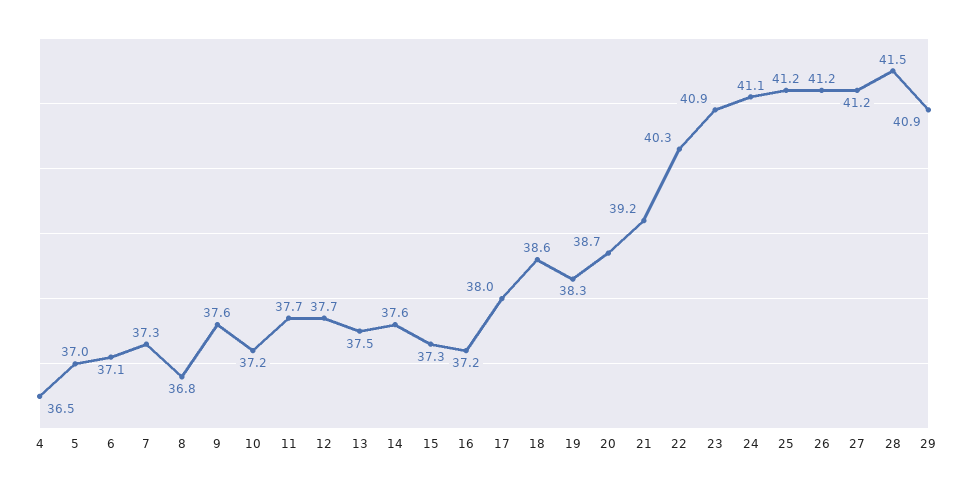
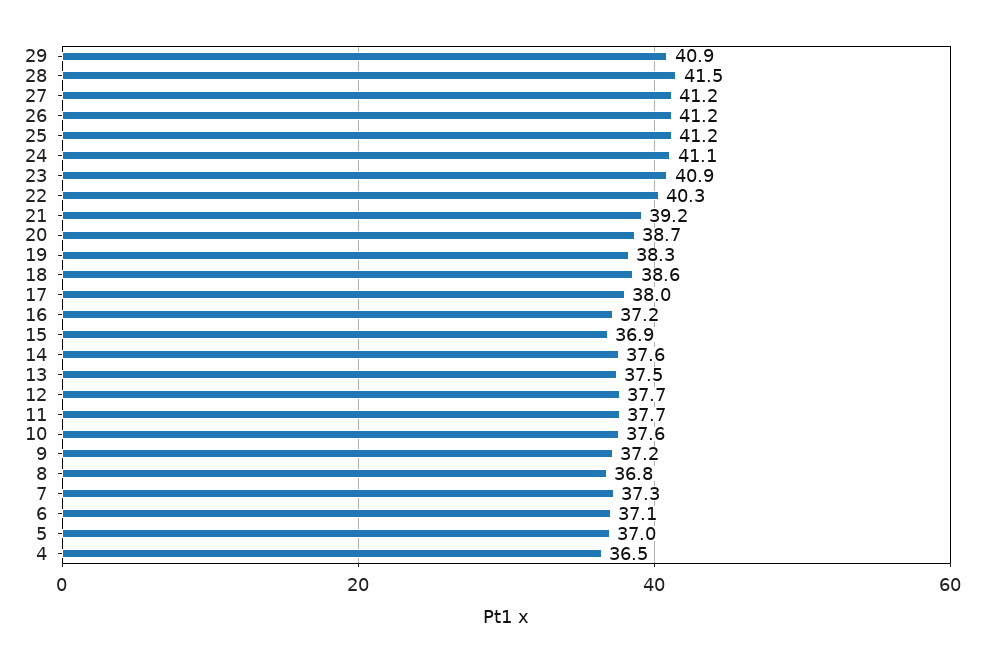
9: 37.6 -> 37.2
10: 37.2 -> 37.6
15: 37.3 -> 36.9

